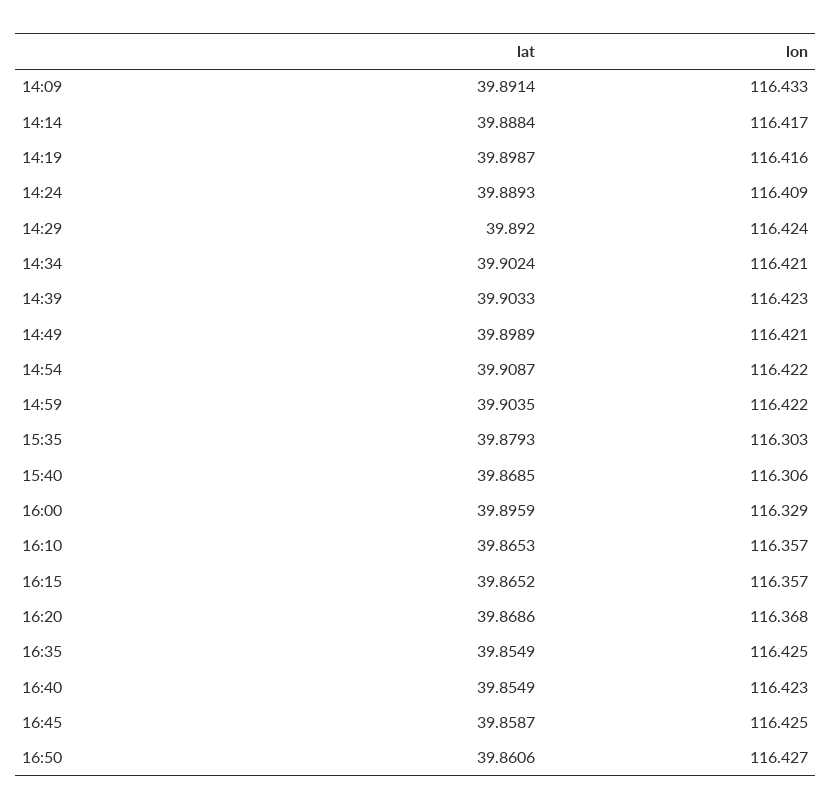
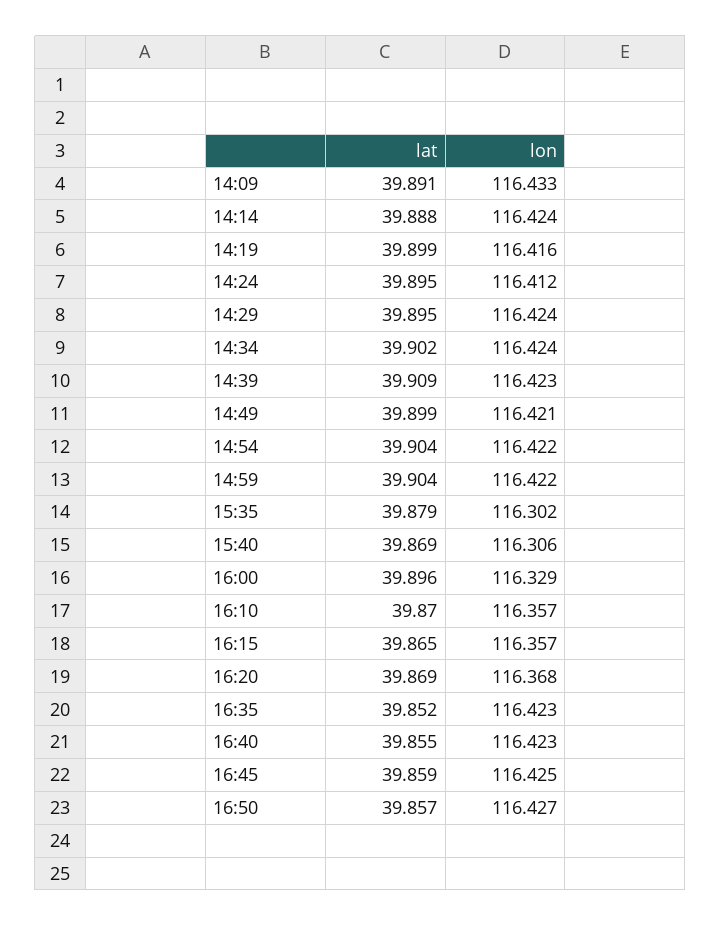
lon, 14:14: 116.417 -> 116.424
lat, 14:24: 39.8893 -> 39.895
lon, 14:24: 116.409 -> 116.412
lat, 14:29: 39.892 -> 39.895
lon, 14:34: 116.421 -> 116.424
lat, 14:39: 39.9033 -> 39.909
lat, 14:54: 39.9087 -> 39.904
lon, 15:35: 116.303 -> 116.302
lat, 16:10: 39.8653 -> 39.87
lat, 16:35: 39.8549 -> 39.852
lon, 16:35: 116.425 -> 116.423
lat, 16:50: 39.8606 -> 39.857

